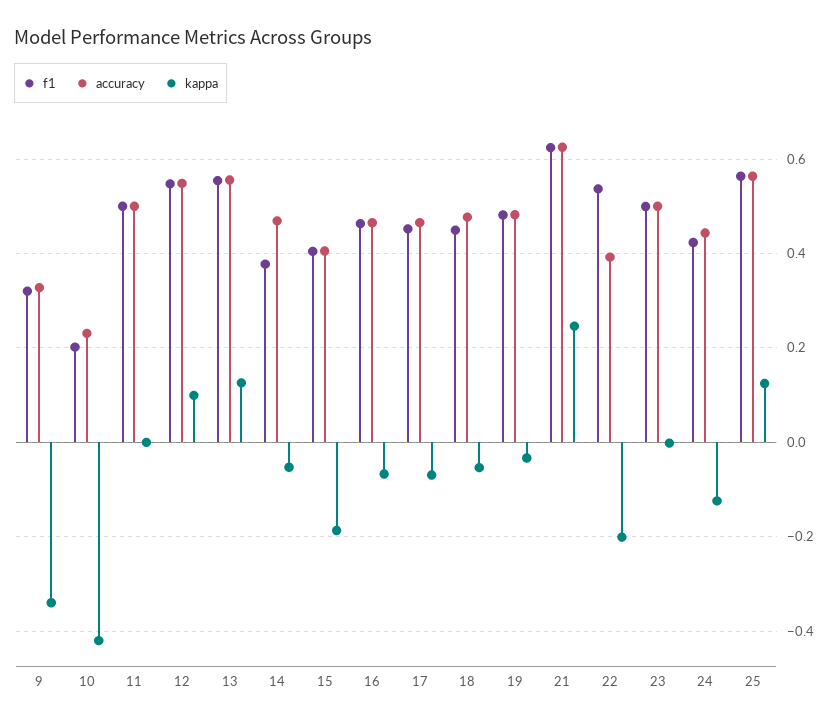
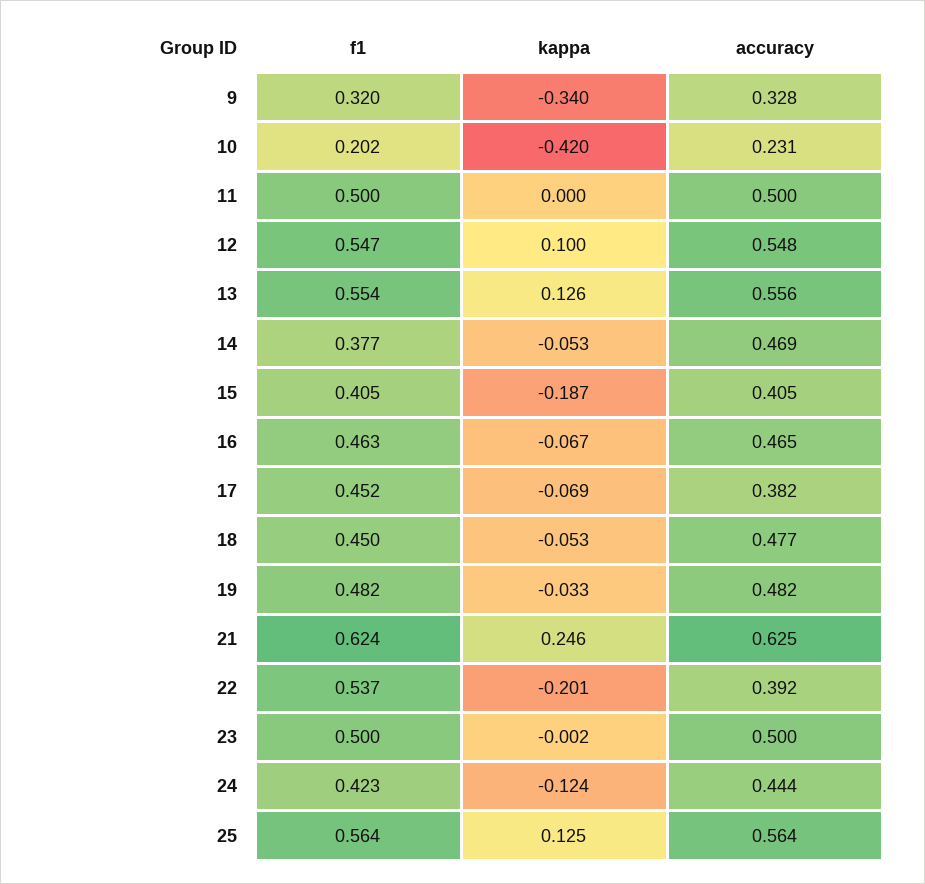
accuracy, 17: 0.46 -> 0.382

